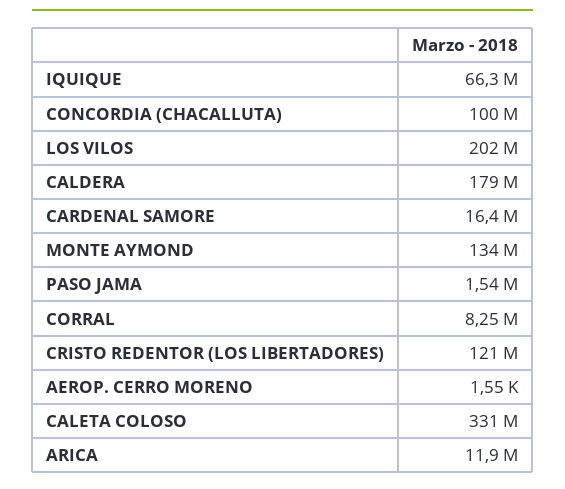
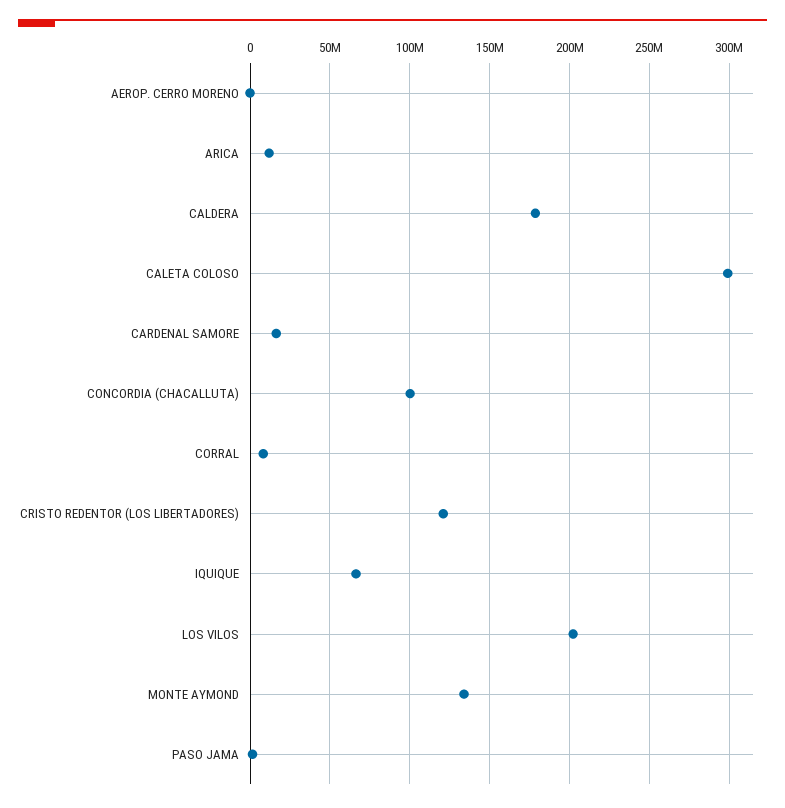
CALETA COLOSO: 331000000 -> 300000000

